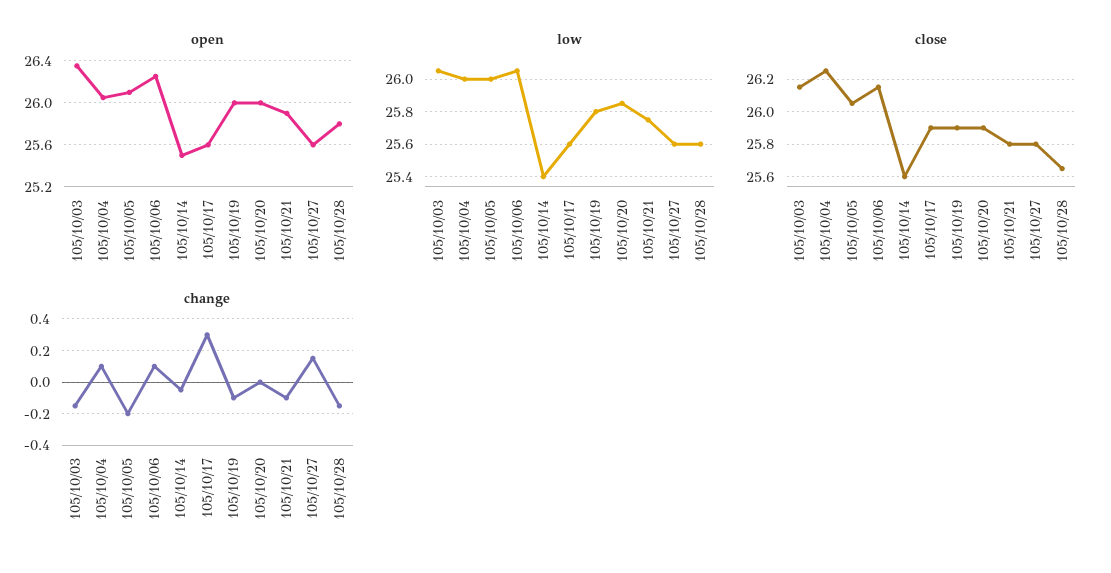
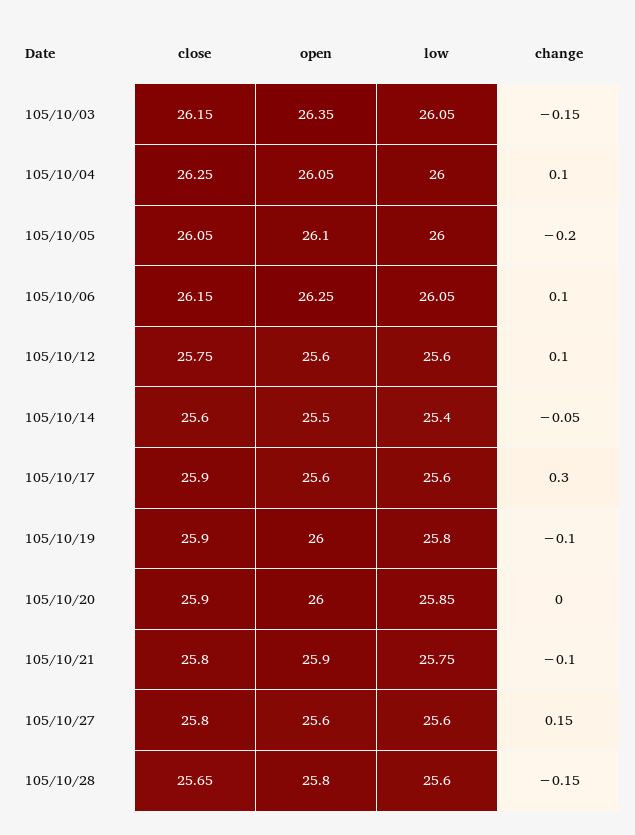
close, 105/10/12: none -> 25.75
open, 105/10/12: none -> 25.6
low, 105/10/12: none -> 25.6
change, 105/10/12: none -> 0.1

